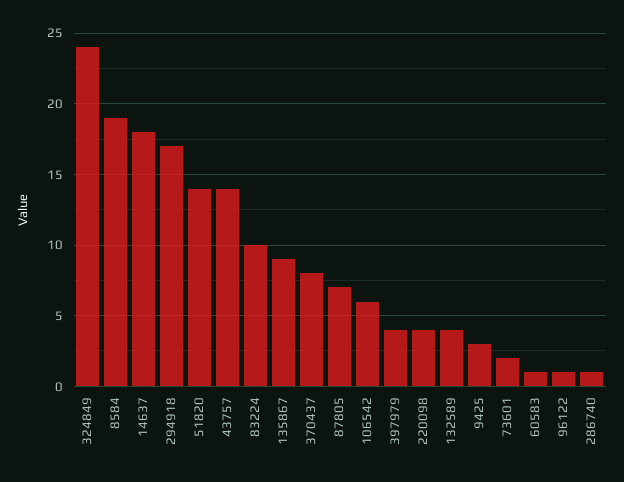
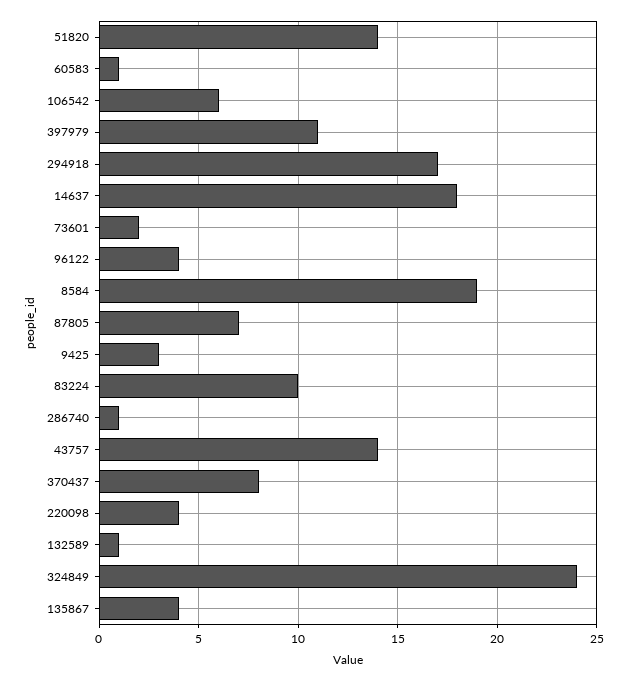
135867: 9 -> 4
397979: 4 -> 11
132589: 4 -> 1
96122: 1 -> 4

